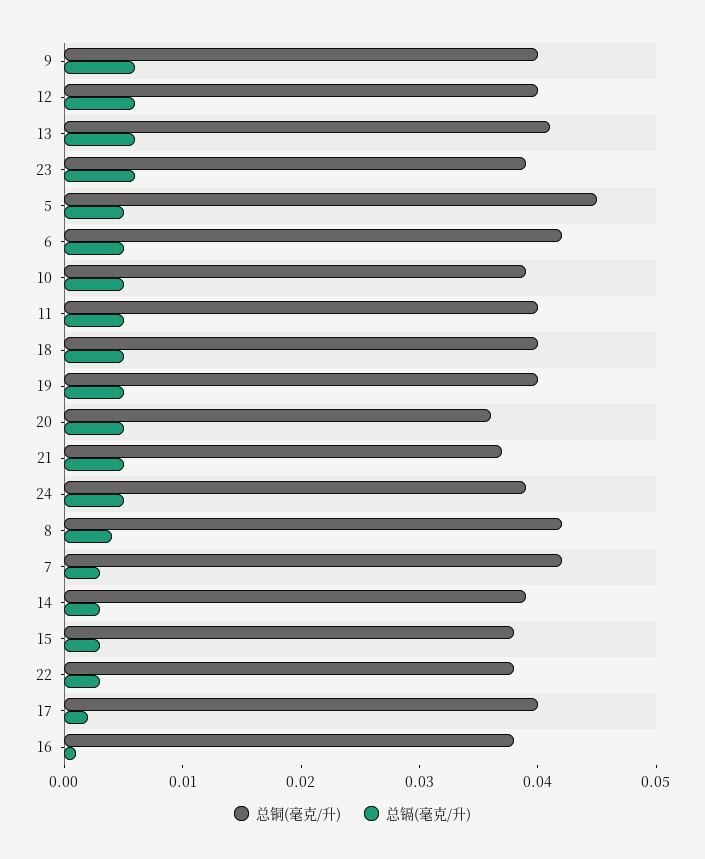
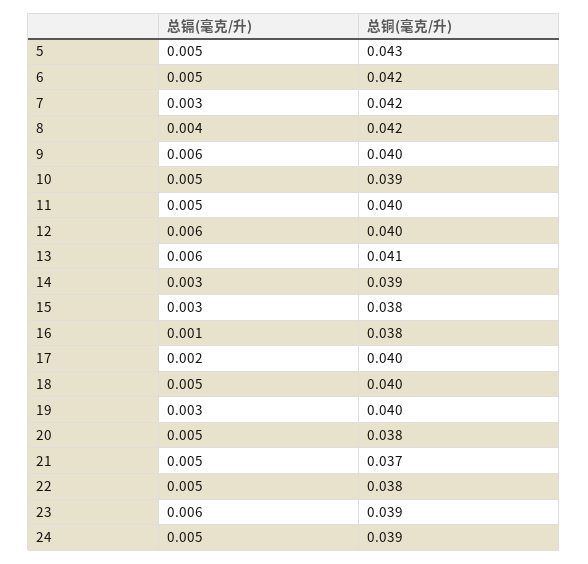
总铜(毫克/升), 5: 0.045 -> 0.043
总镉(毫克/升), 19: 0.005 -> 0.003
总铜(毫克/升), 20: 0.036 -> 0.038
总镉(毫克/升), 22: 0.003 -> 0.005

